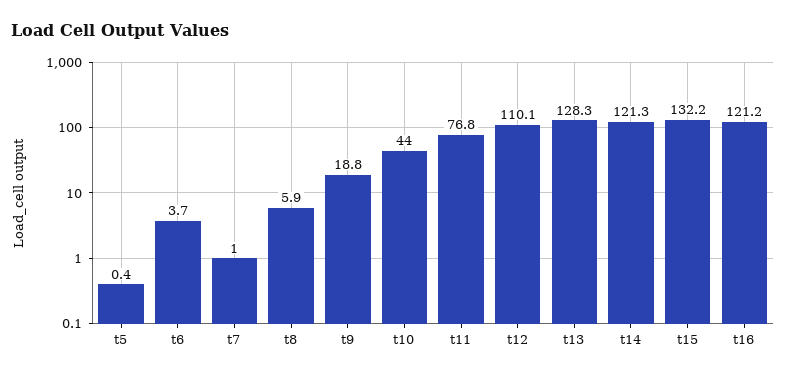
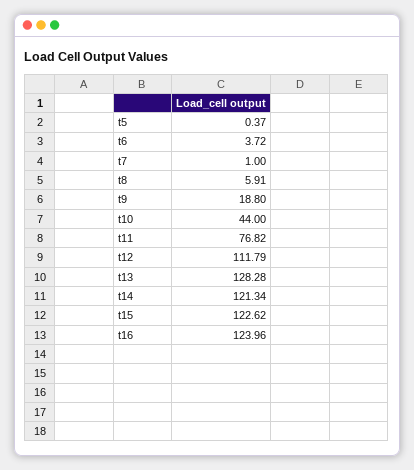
t12: 110.1 -> 111.79
t15: 132.2 -> 122.62
t16: 121.2 -> 123.96

